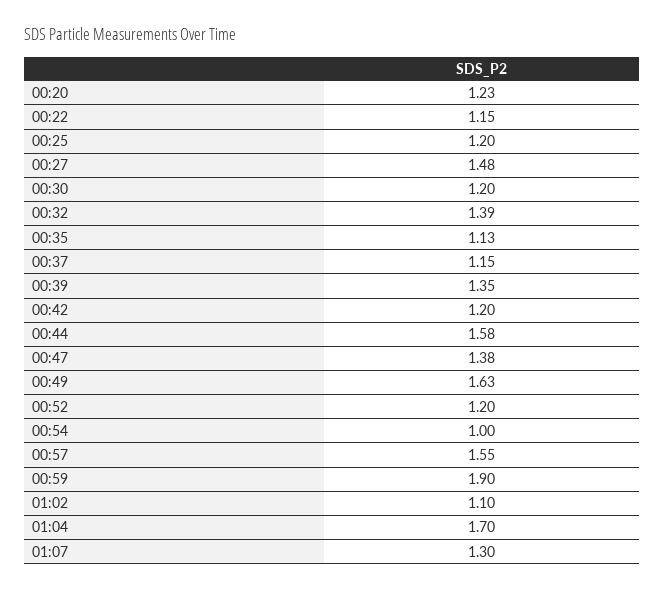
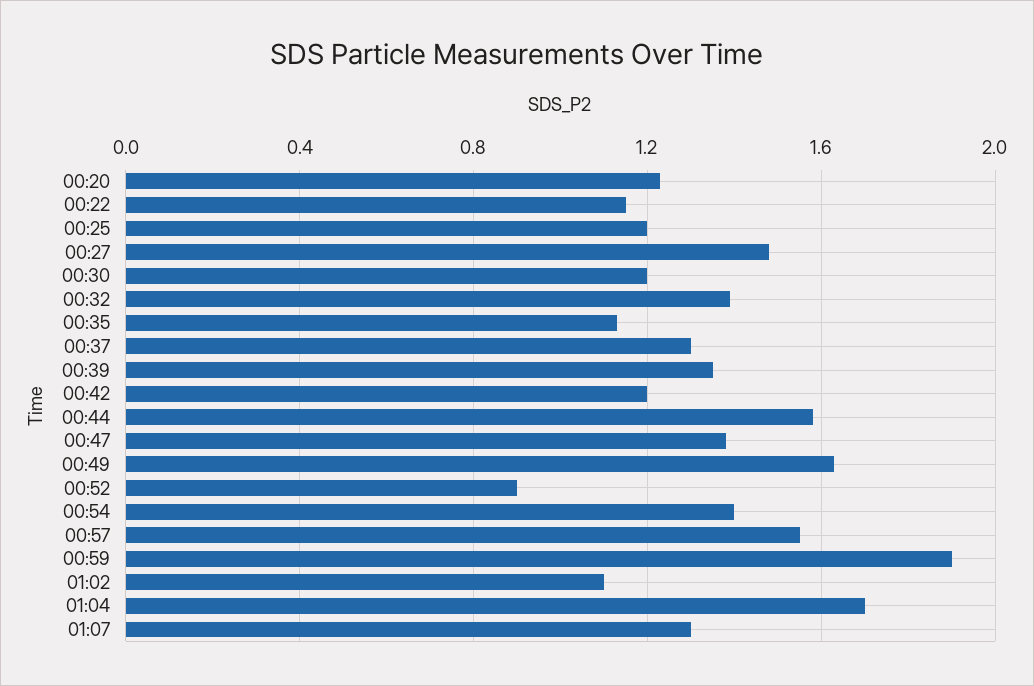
00:37: 1.15 -> 1.3
00:52: 1.2 -> 0.9
00:54: 1 -> 1.4

